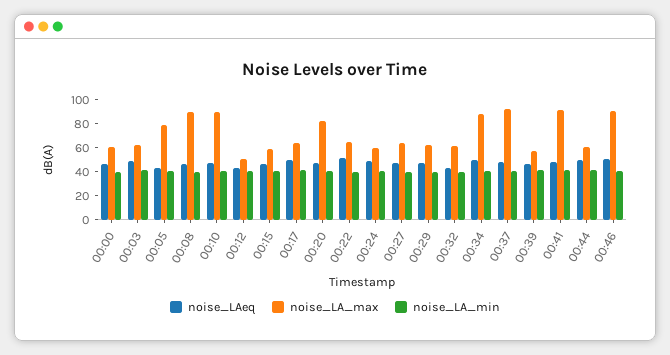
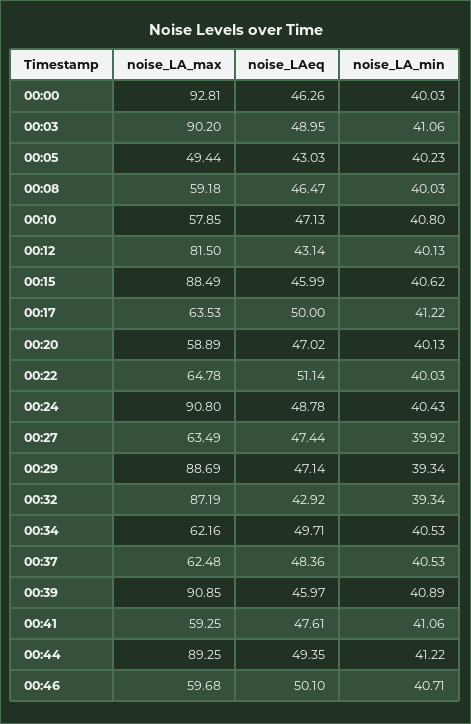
noise_LA_max, 00:00: 60 -> 92.81
noise_LA_max, 00:03: 60 -> 90.2
noise_LA_max, 00:05: 80 -> 49.44
noise_LA_max, 00:08: 90 -> 59.18
noise_LA_max, 00:10: 90 -> 57.85
noise_LA_max, 00:12: 50 -> 81.5
noise_LA_max, 00:15: 60 -> 88.49
noise_LA_max, 00:20: 80 -> 58.89
noise_LA_max, 00:24: 60 -> 90.8
noise_LA_max, 00:29: 60 -> 88.69
noise_LA_max, 00:32: 60 -> 87.19
noise_LA_max, 00:34: 90 -> 62.16
noise_LA_max, 00:37: 90 -> 62.48
noise_LA_max, 00:39: 60 -> 90.85
noise_LA_max, 00:41: 90 -> 59.25
noise_LA_max, 00:44: 60 -> 89.25
noise_LA_max, 00:46: 90 -> 59.68

